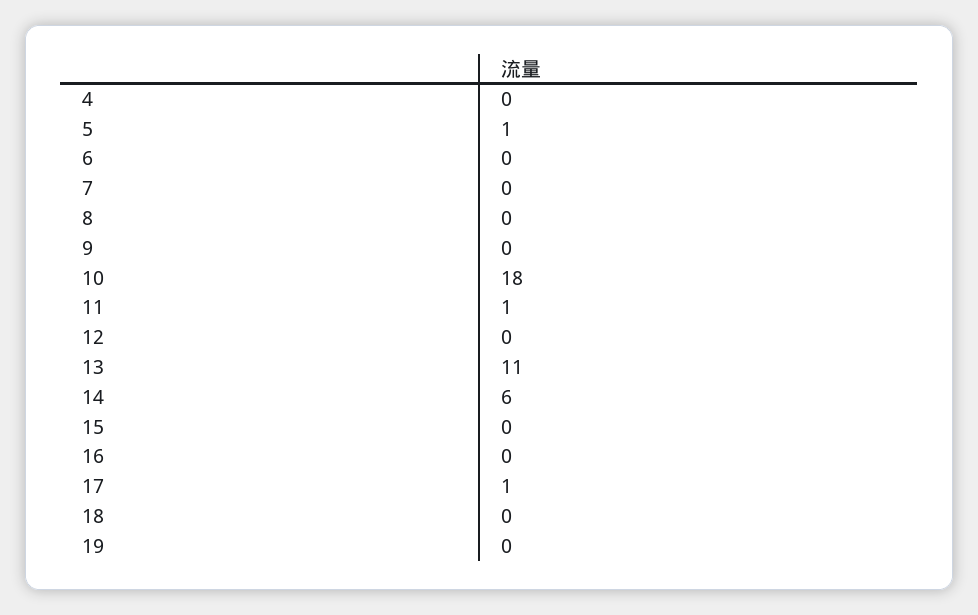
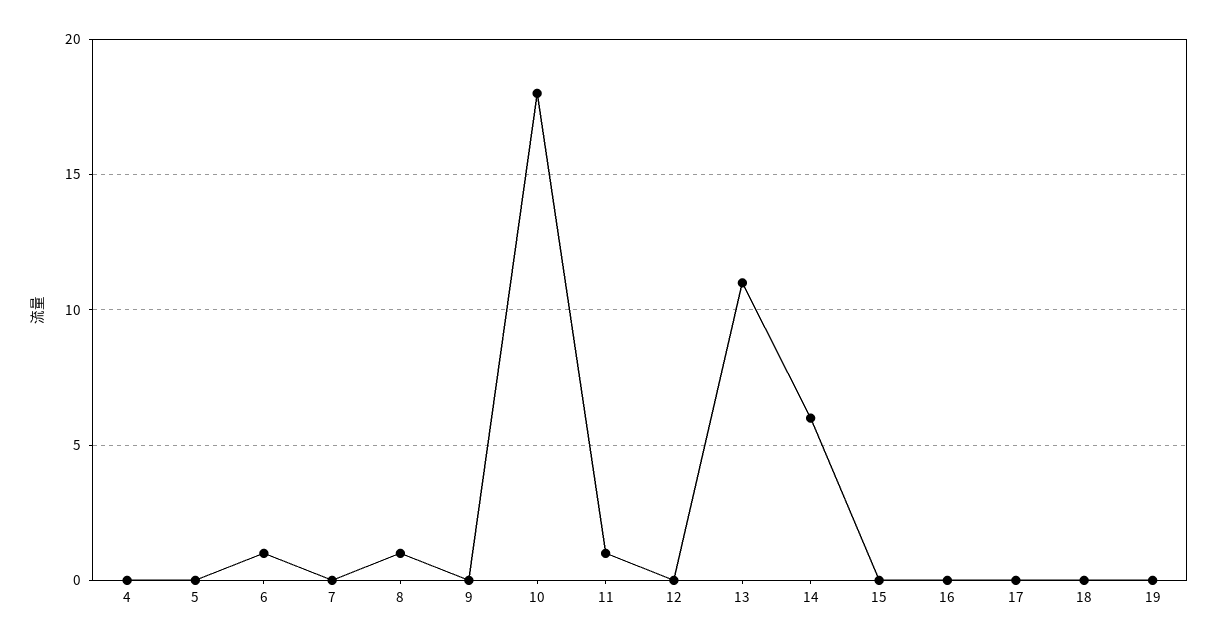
5: 1 -> 0
6: 0 -> 1
8: 0 -> 1
17: 1 -> 0

